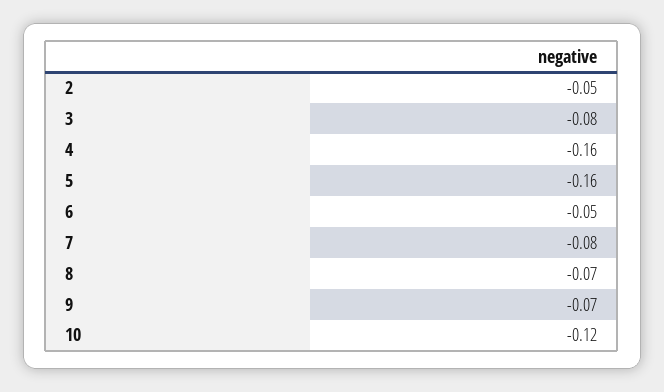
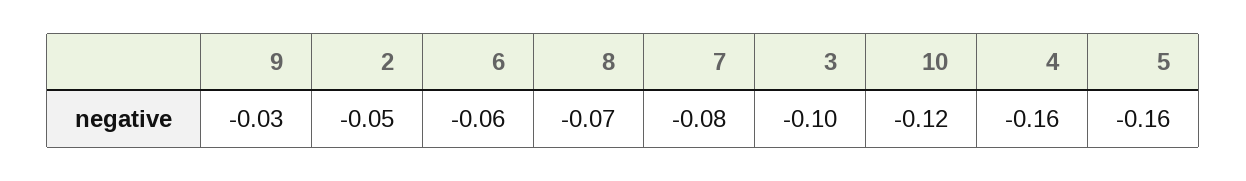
3: -0.08 -> -0.1
6: -0.05 -> -0.06
9: -0.07 -> -0.03

